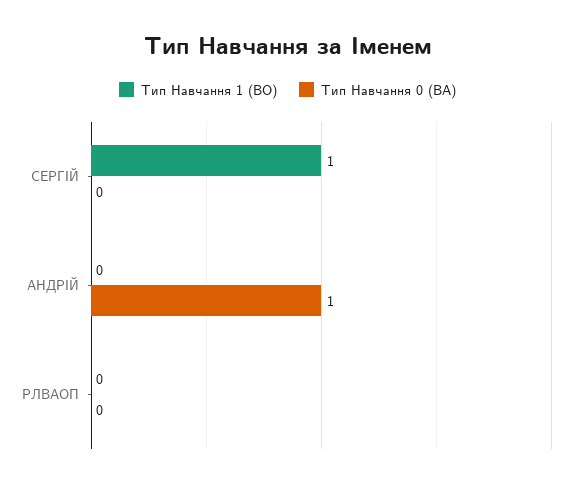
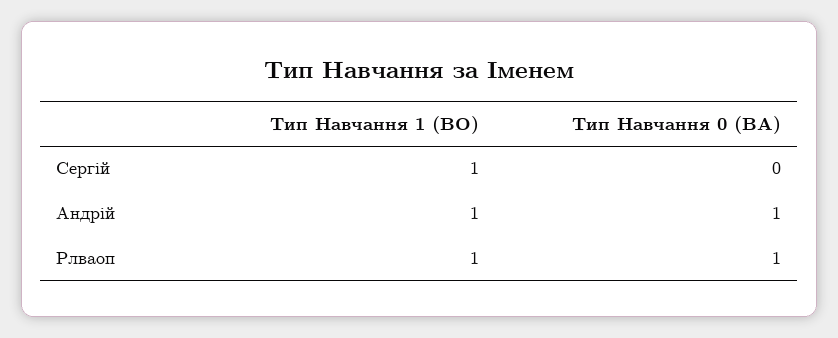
Тип Навчання 1 (ВО), АНДРІЙ: 0 -> 1
Тип Навчання 1 (ВО), РЛВАОП: 0 -> 1
Тип Навчання 0 (ВА), РЛВАОП: 0 -> 1

